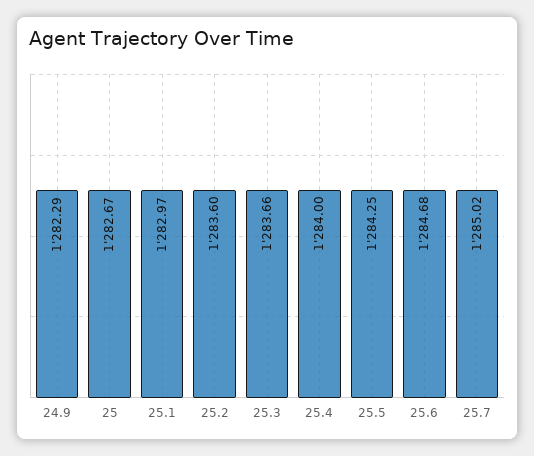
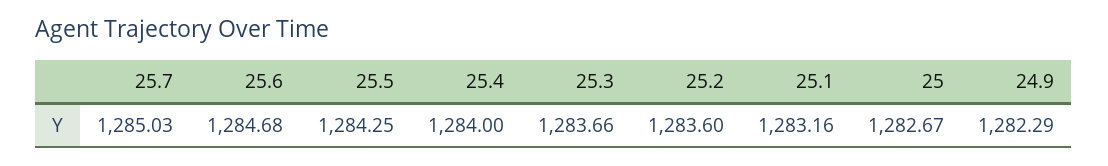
25.1: 1282.97 -> 1283.16
25.7: 1285.02 -> 1285.03

